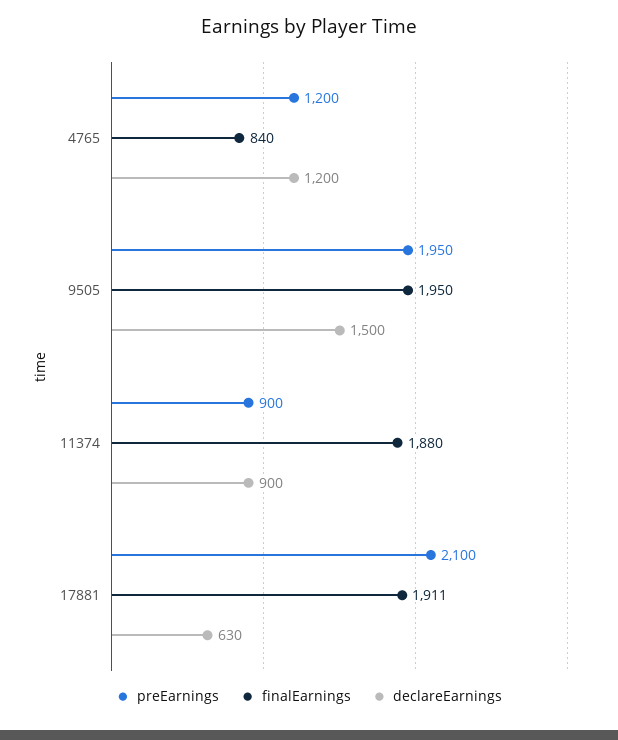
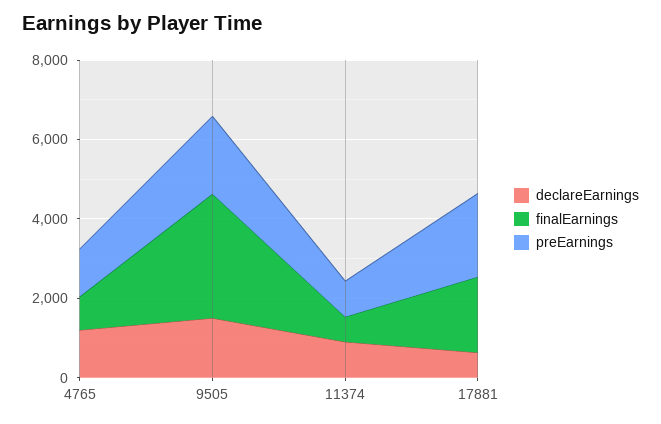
finalEarnings, 9505: 1950 -> 3000
finalEarnings, 11374: 1880 -> 500

